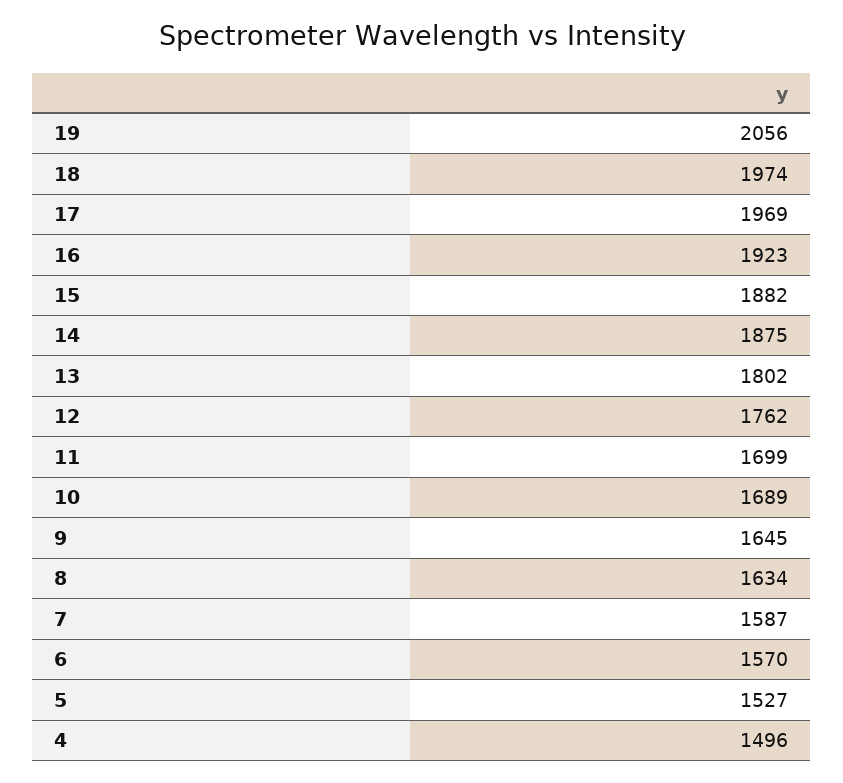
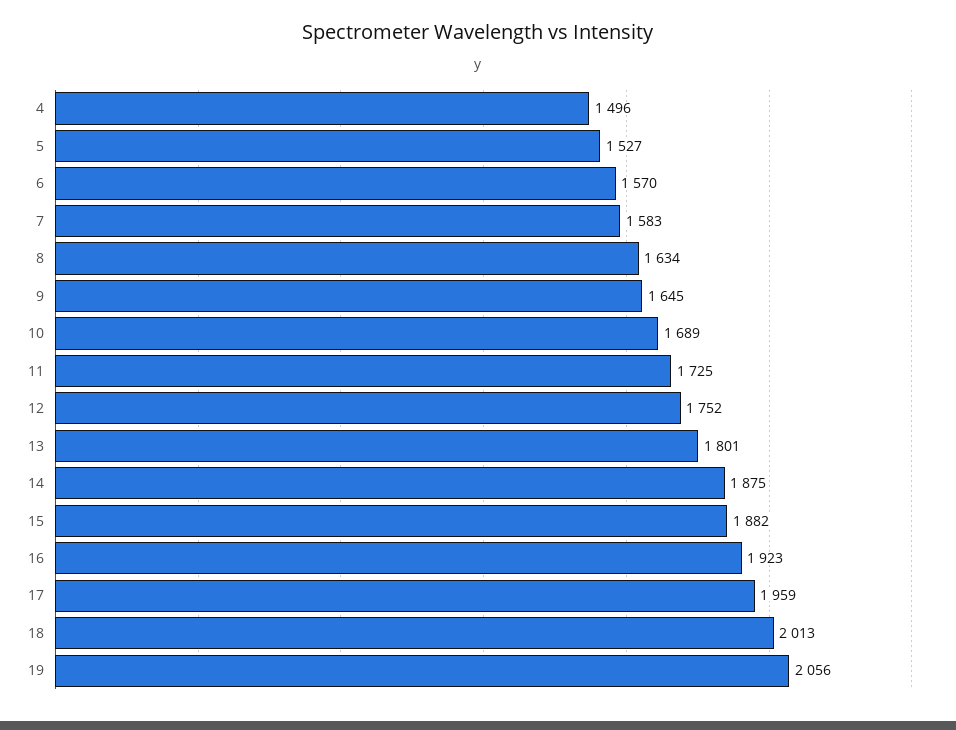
18: 1974 -> 2013
17: 1969 -> 1959
13: 1802 -> 1801
12: 1762 -> 1752
11: 1699 -> 1725
7: 1587 -> 1583

